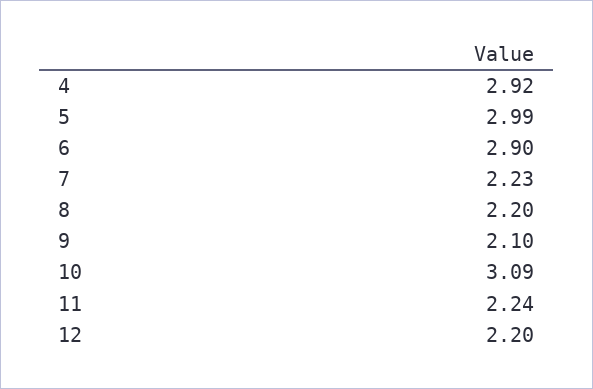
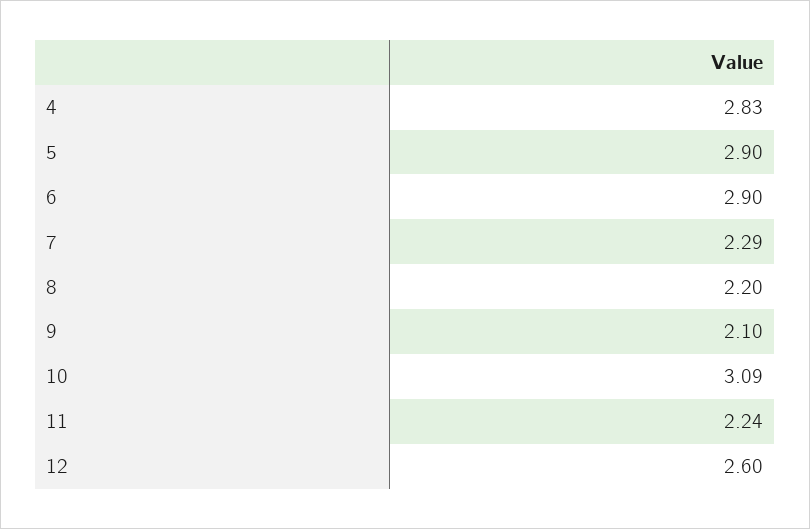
4: 2.92 -> 2.83
5: 2.99 -> 2.9
7: 2.23 -> 2.29
12: 2.2 -> 2.6

